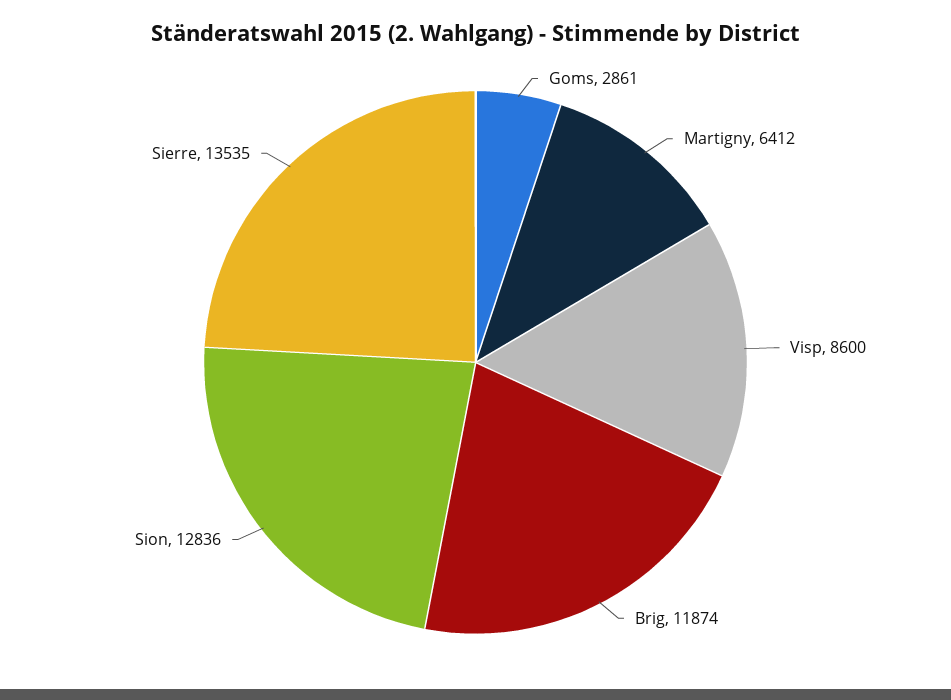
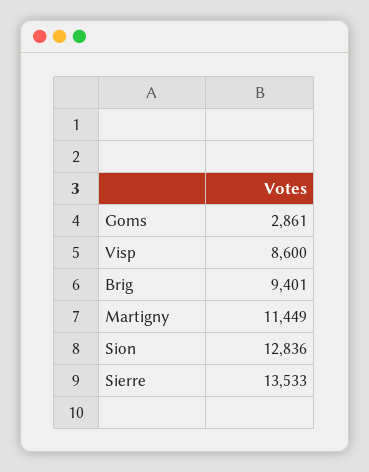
Martigny: 6412 -> 11449
Brig: 11874 -> 9401
Sierre: 13535 -> 13533

